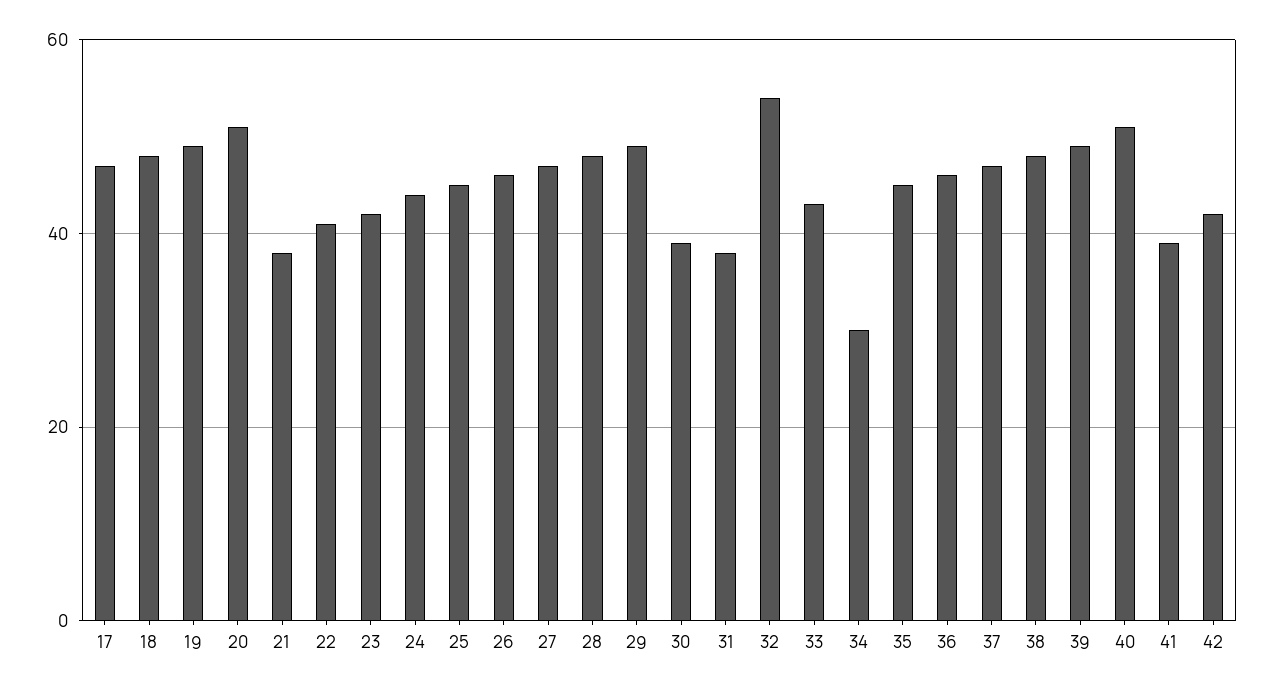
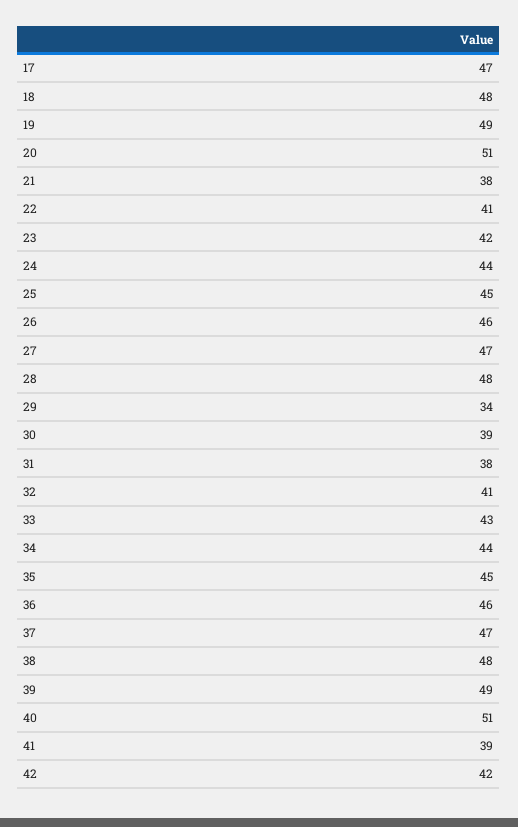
29: 50 -> 34
32: 55 -> 41
34: 30 -> 44

